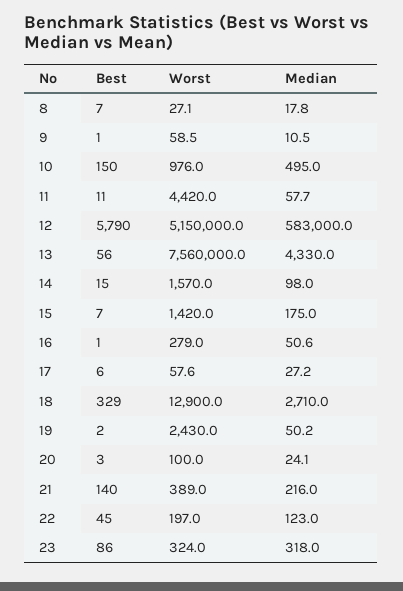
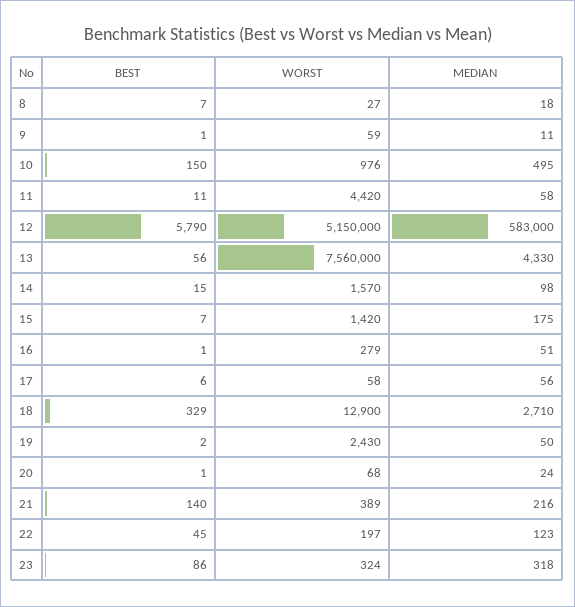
Median, 17: 27.2 -> 56
Best, 20: 3 -> 1
Worst, 20: 100 -> 68

